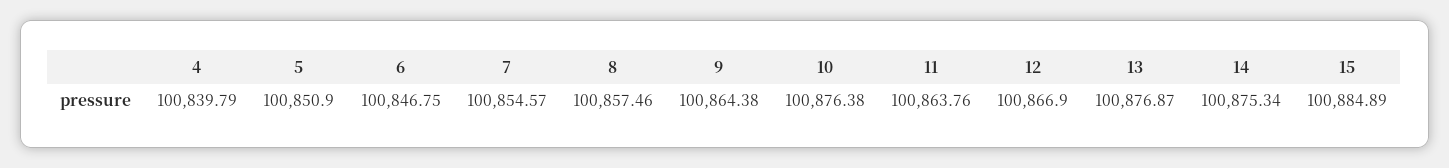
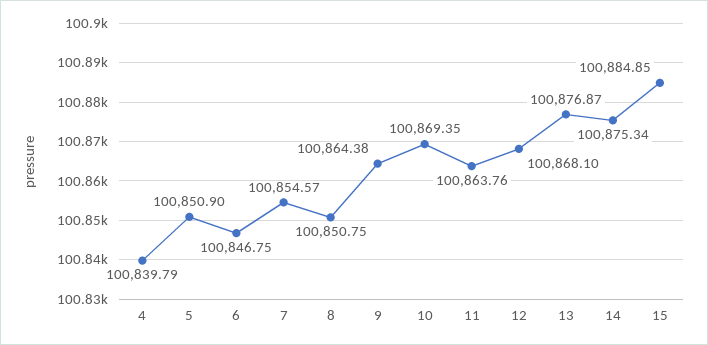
8: 100857.46 -> 100850.75
10: 100876.38 -> 100869.35
12: 100866.9 -> 100868.1
15: 100884.89 -> 100884.85

